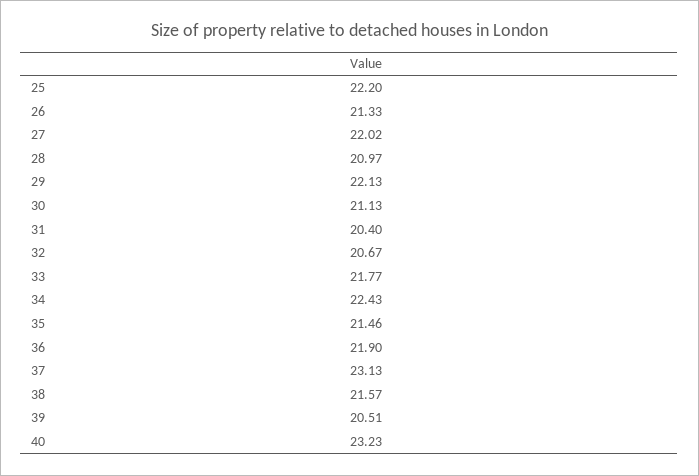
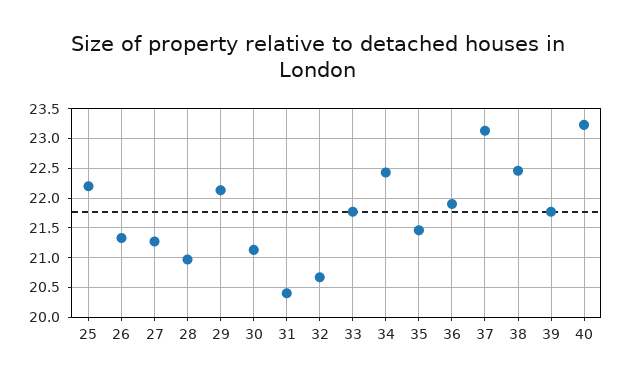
27: 22.02 -> 21.25
38: 21.57 -> 22.5
39: 20.51 -> 21.75

